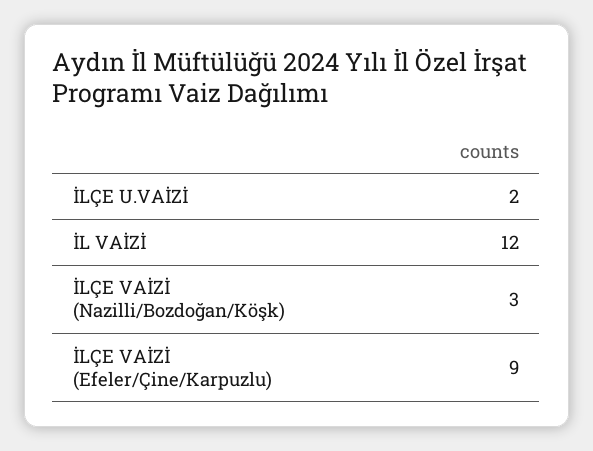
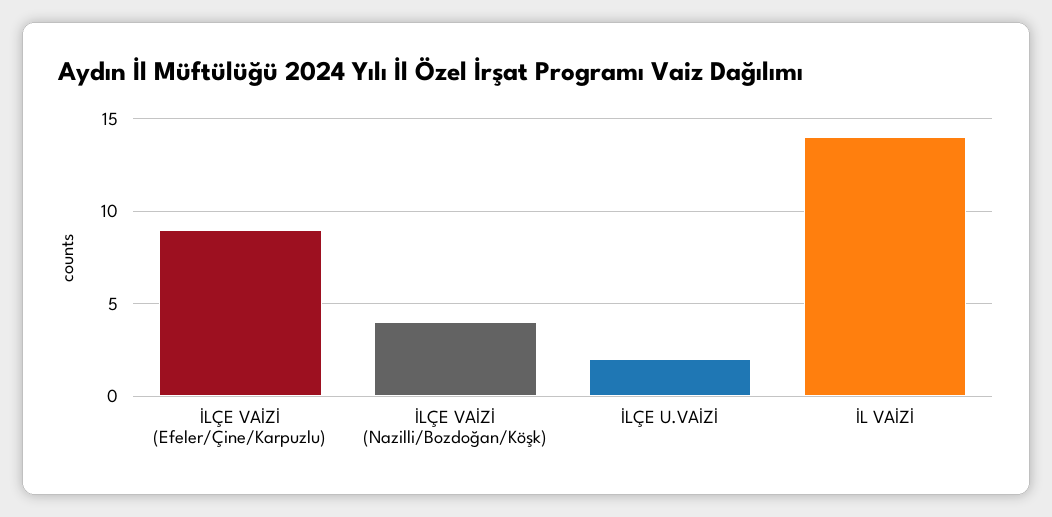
İL VAİZİ: 12 -> 14
İLÇE VAİZİ (Nazilli/Bozdoğan/Köşk): 3 -> 4

